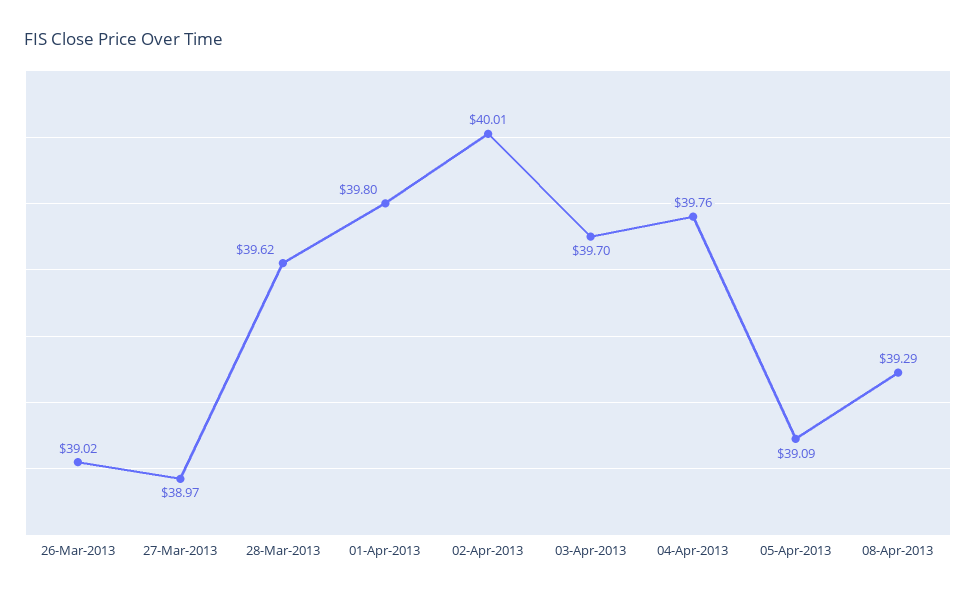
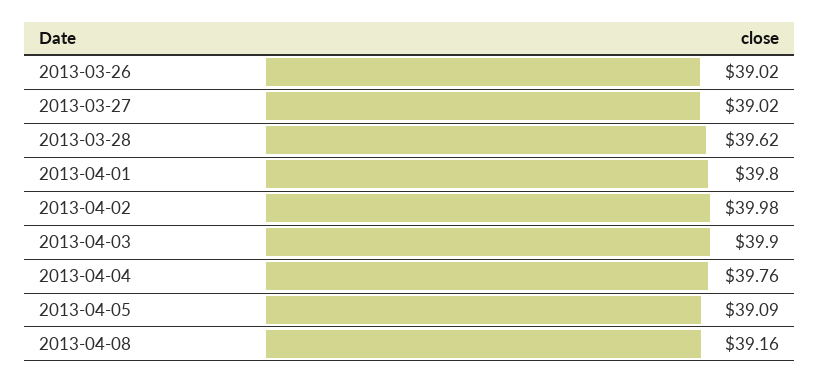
27-Mar-2013: 38.97 -> 39.02
02-Apr-2013: 40.01 -> 39.98
03-Apr-2013: 39.7 -> 39.9
08-Apr-2013: 39.29 -> 39.16

